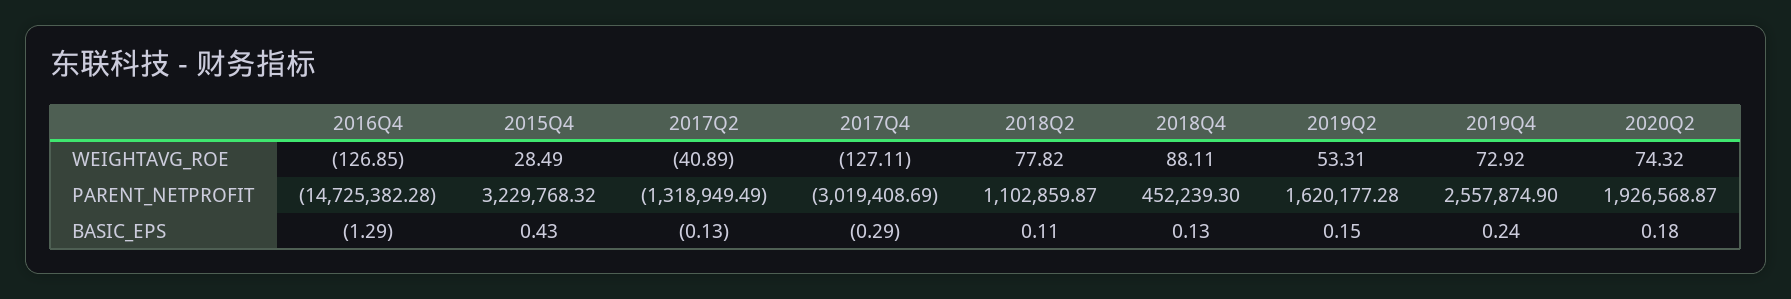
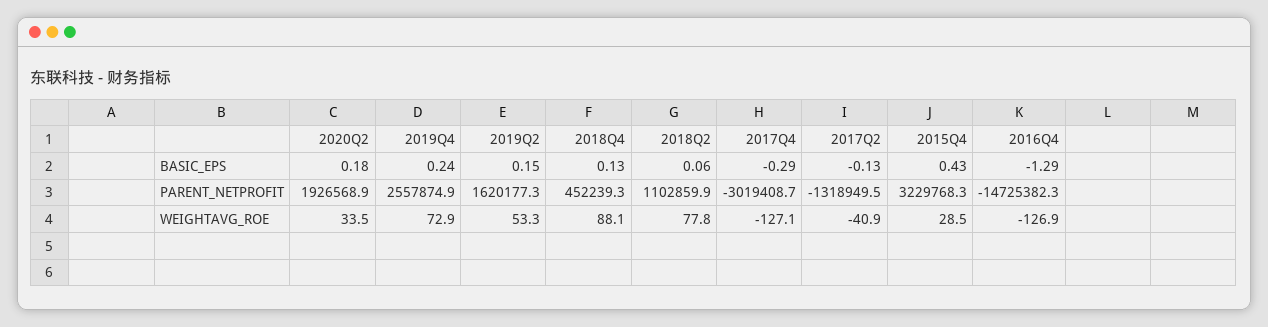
2020Q2, WEIGHTAVG_ROE: 74.32 -> 33.5
2018Q2, BASIC_EPS: 0.11 -> 0.06

